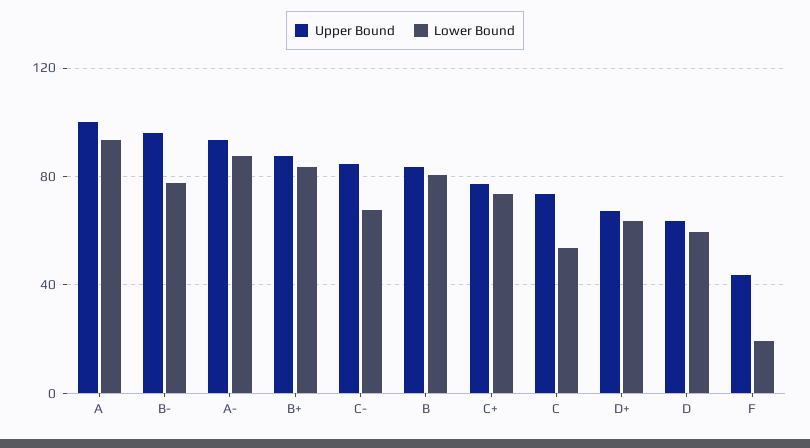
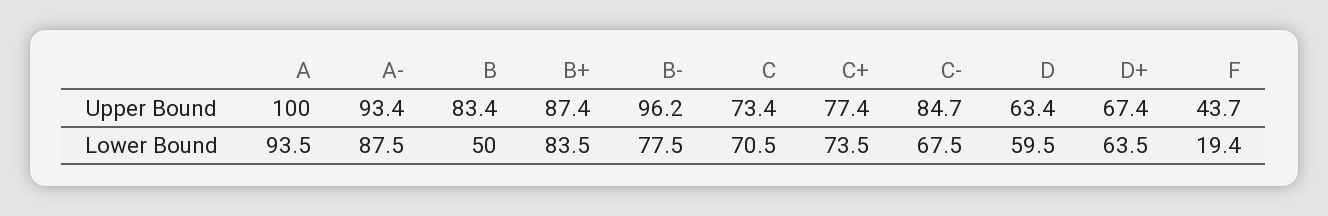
Lower Bound, B: 80 -> 50
Lower Bound, C: 55 -> 70.5

